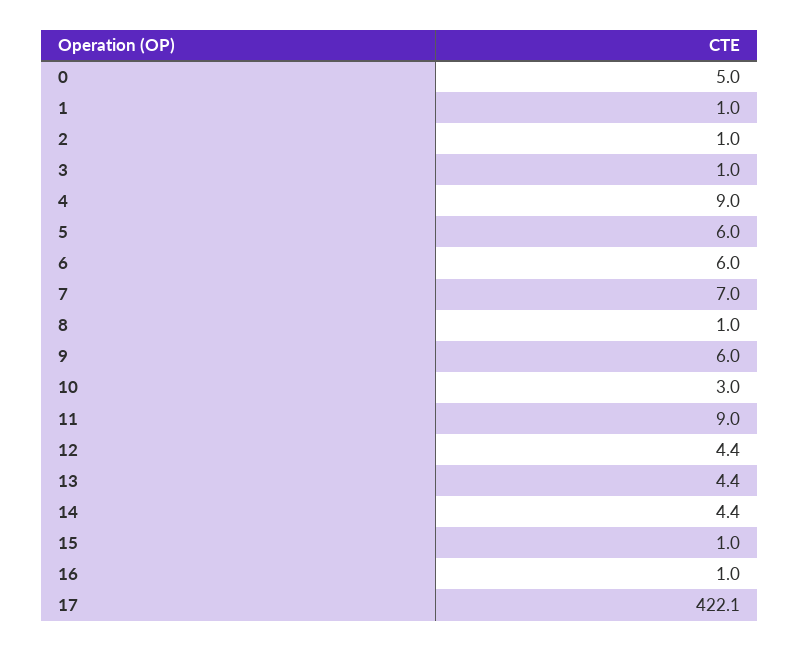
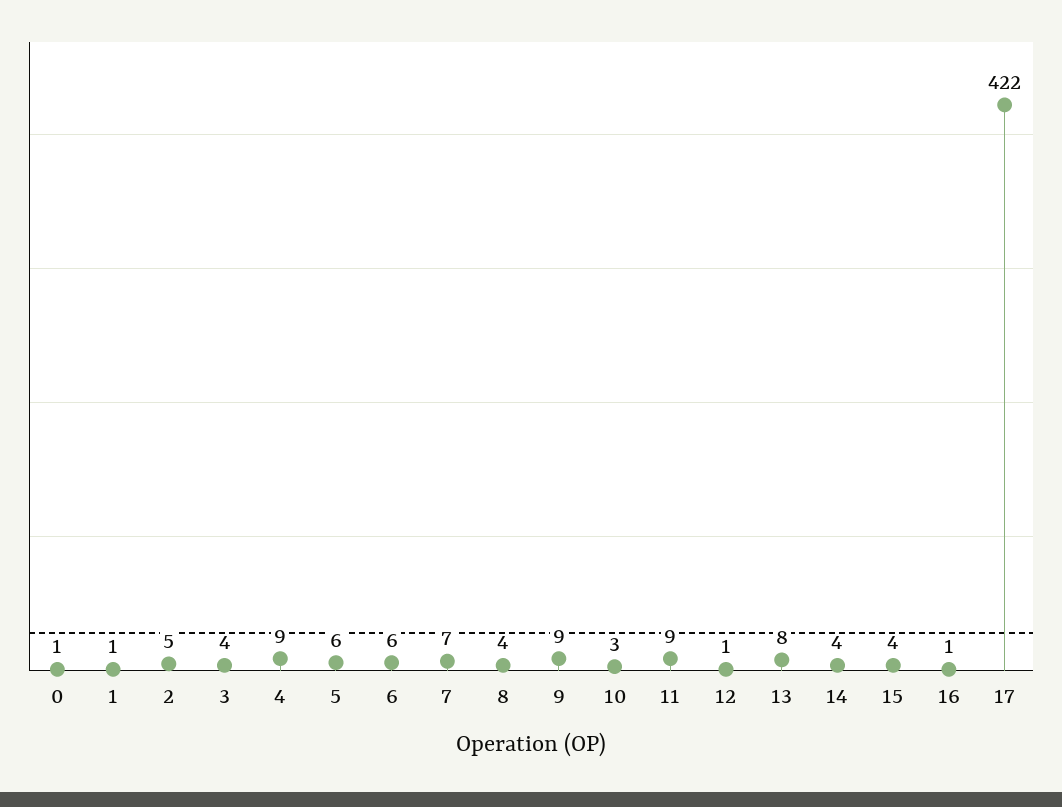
0: 5 -> 1
2: 1 -> 5
3: 1 -> 4
8: 1 -> 4
9: 6 -> 9
12: 4.4 -> 1
13: 4.4 -> 8
15: 1 -> 4

